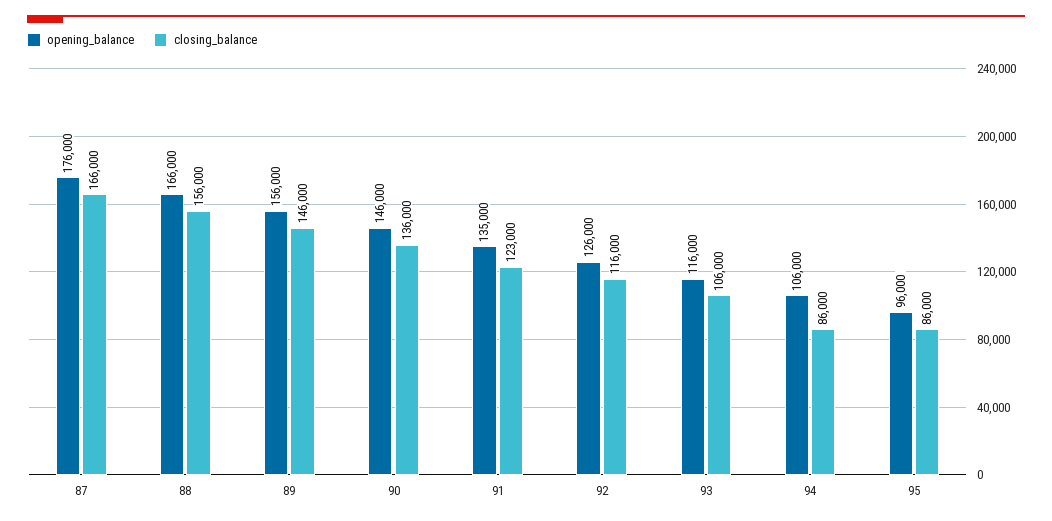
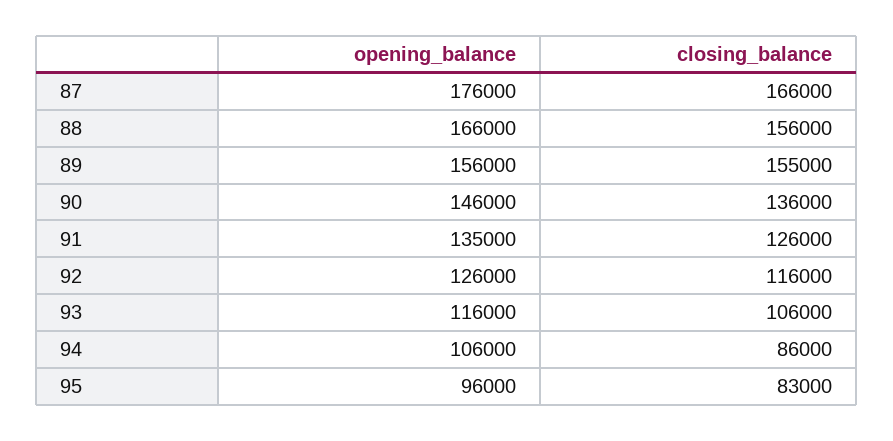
closing_balance, 89: 146000 -> 155000
closing_balance, 91: 123000 -> 126000
closing_balance, 95: 86000 -> 83000

